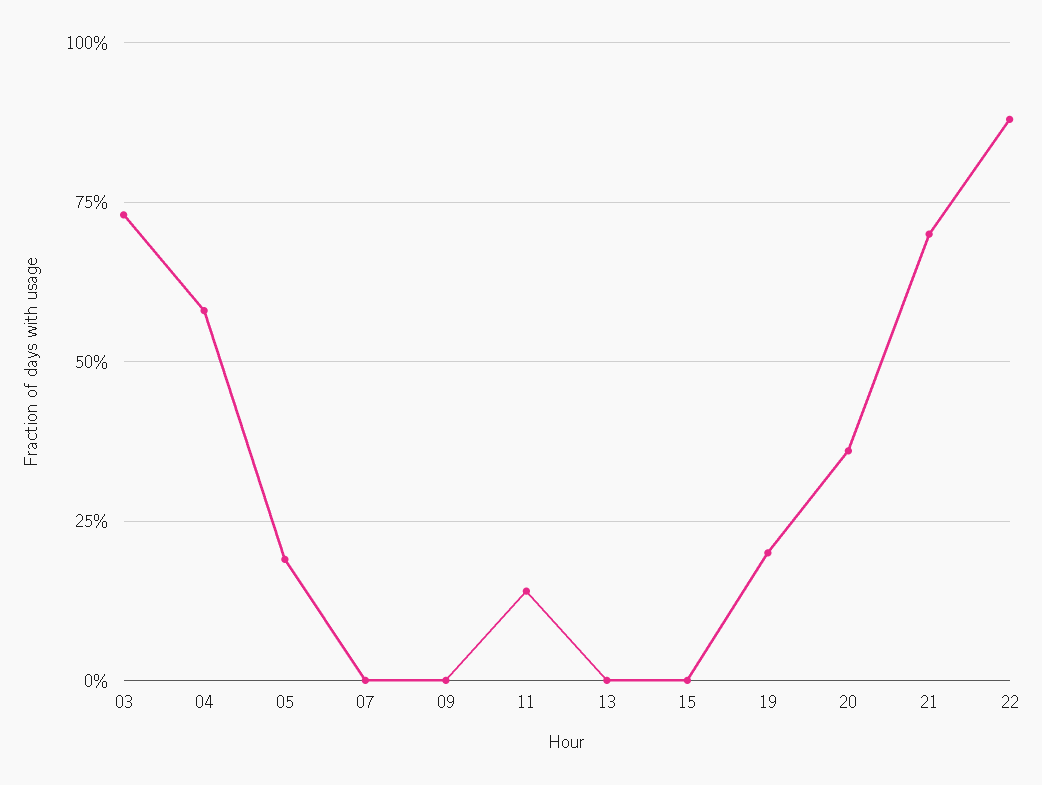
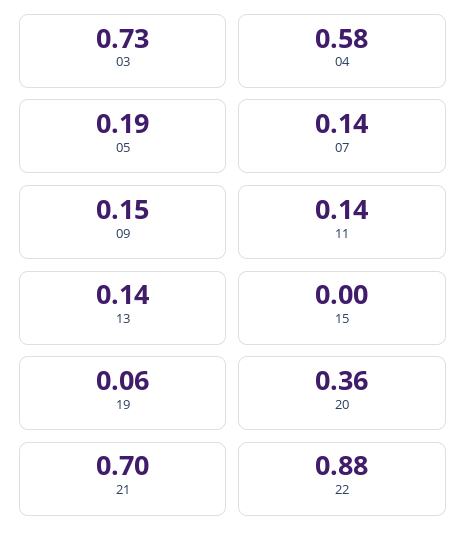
07: 0 -> 0.14
09: 0 -> 0.15
13: 0 -> 0.14
19: 0.2 -> 0.06

